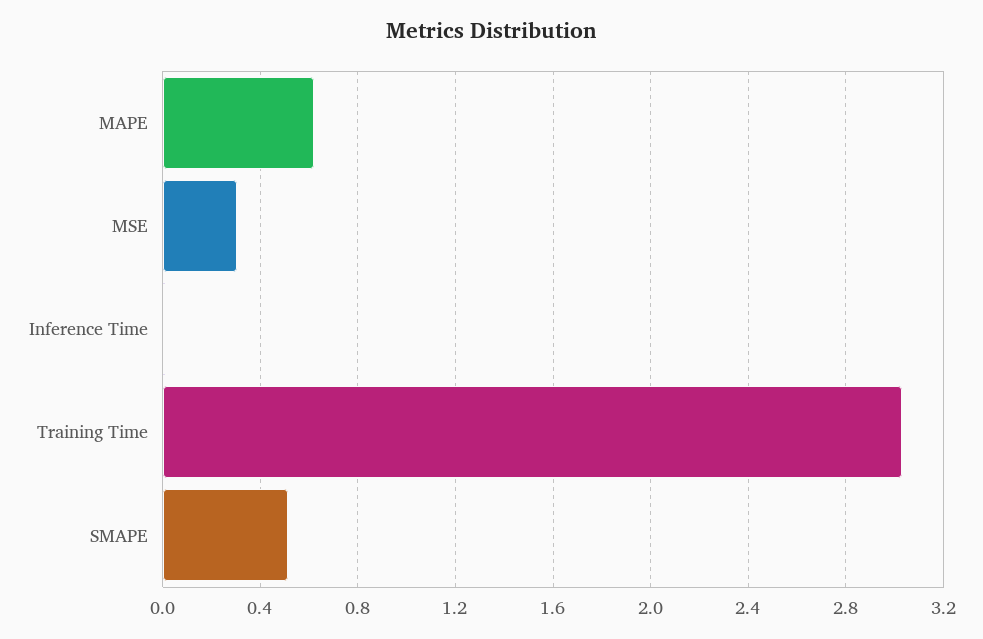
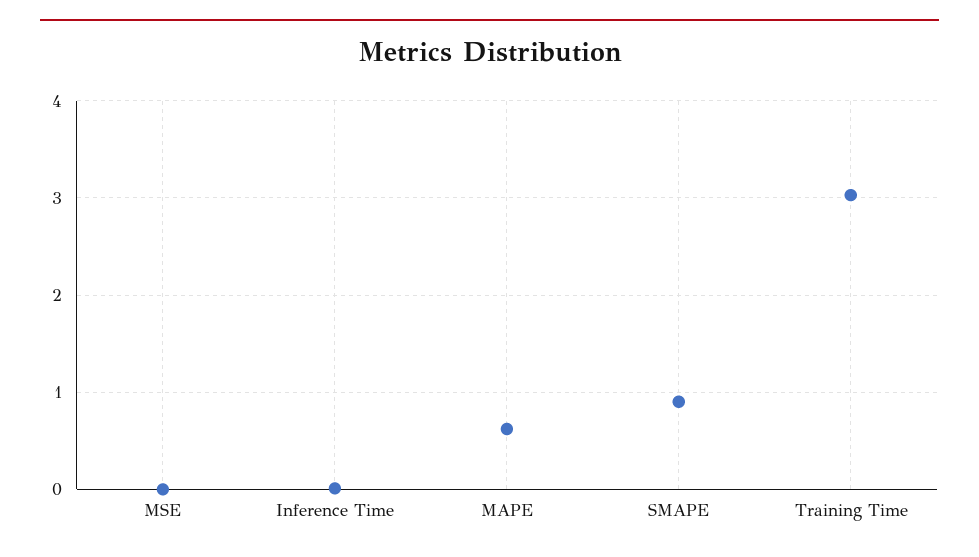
MSE: 0.3 -> 0
SMAPE: 0.5 -> 0.9

